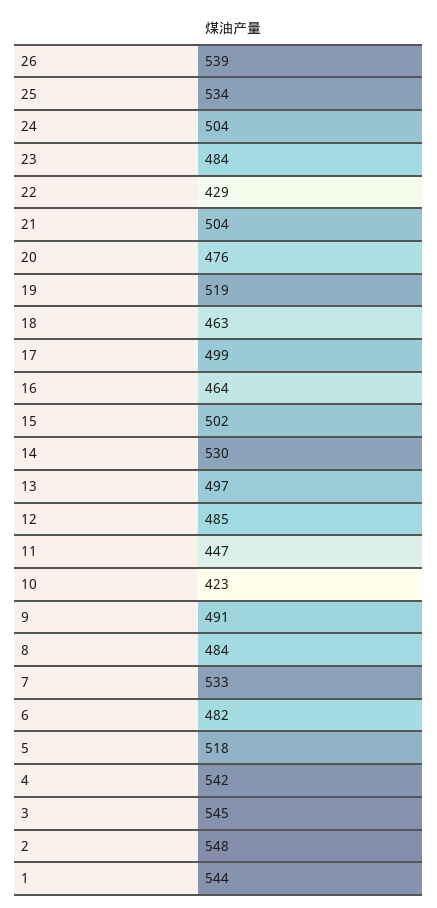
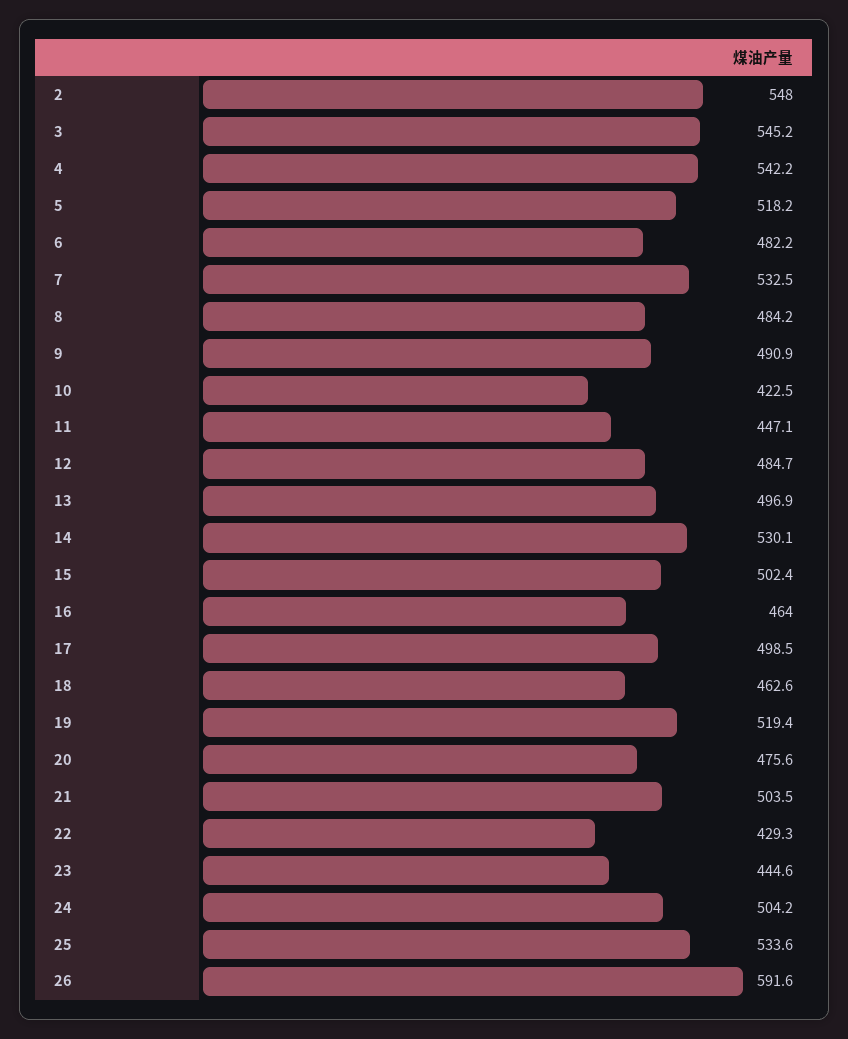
26: 539 -> 591.6
23: 484 -> 444.6
1: 544 -> none

